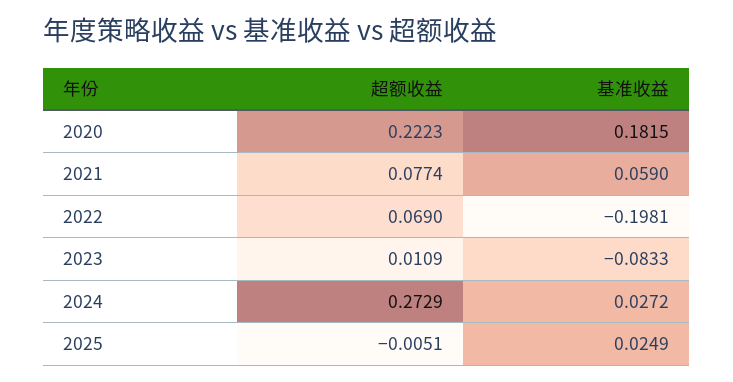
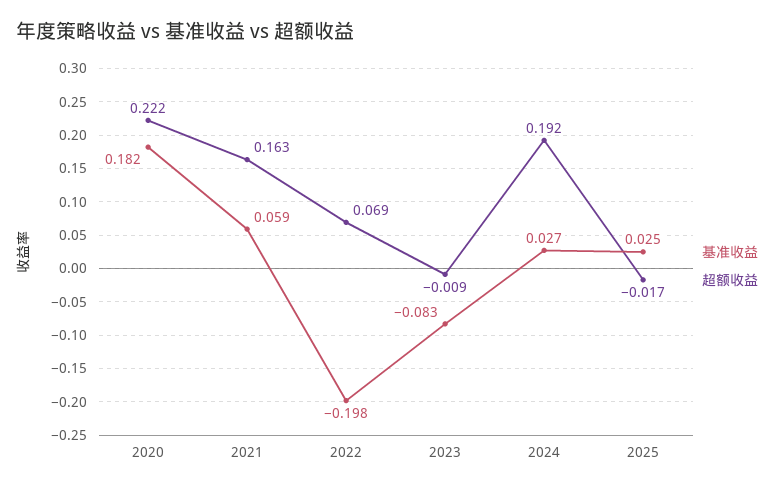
超额收益, 2021: 0.0774 -> 0.163
超额收益, 2023: 0.0109 -> -0.009
超额收益, 2024: 0.2729 -> 0.192
超额收益, 2025: -0.0051 -> -0.017

